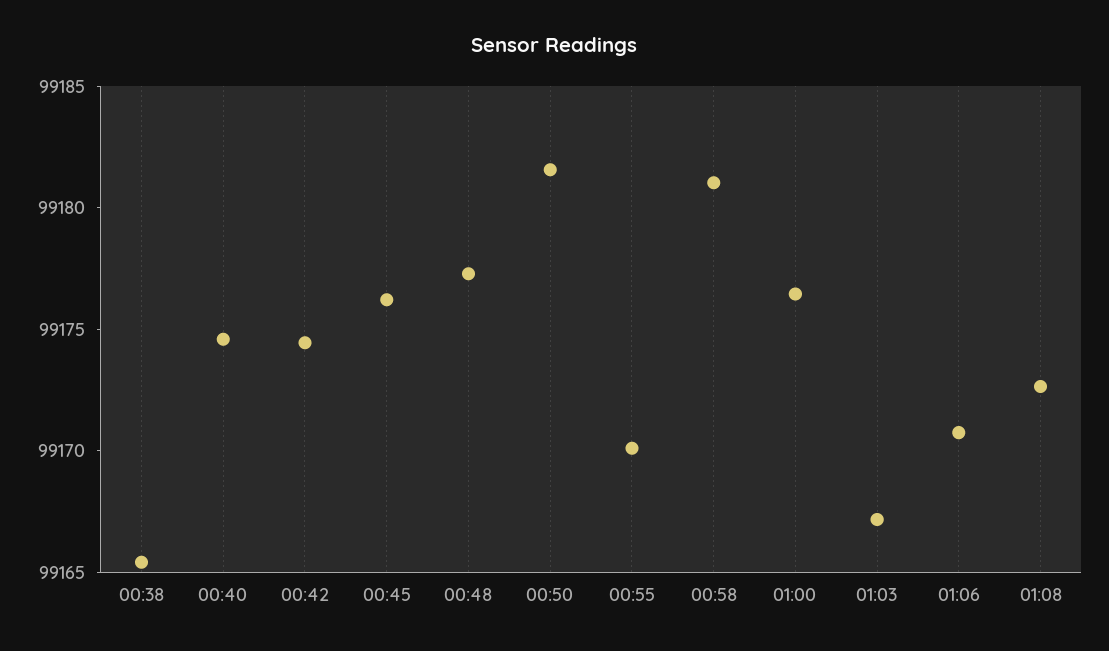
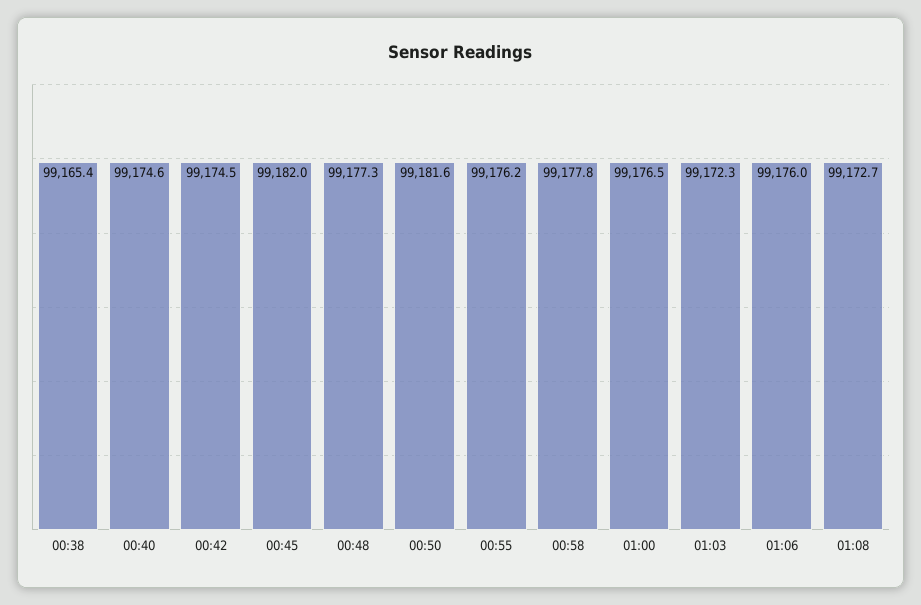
00:45: 99176 -> 99182
00:55: 99170 -> 99176.2
00:58: 99181 -> 99177.8
01:03: 99167 -> 99172.3
01:06: 99171 -> 99176

